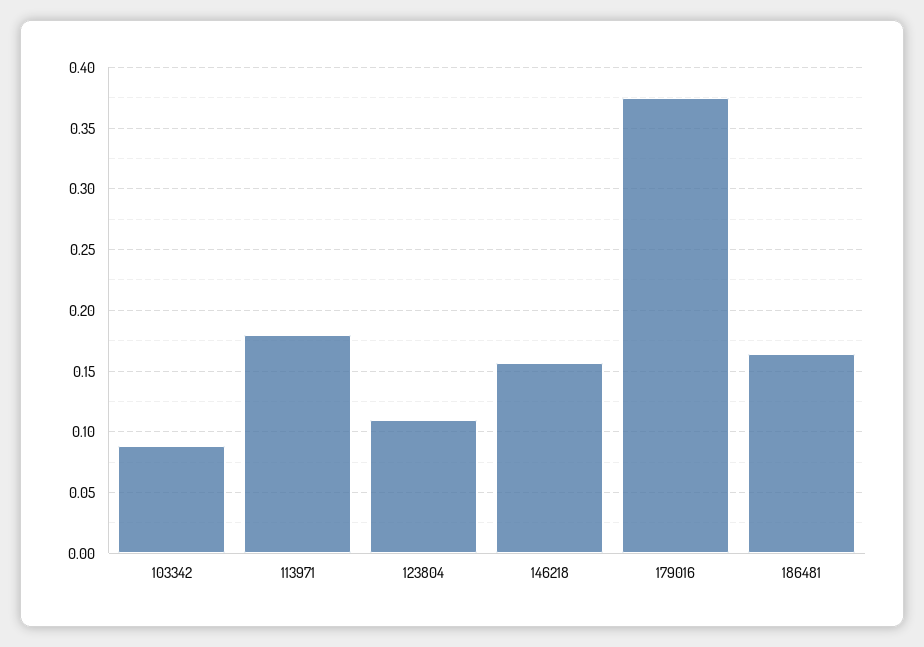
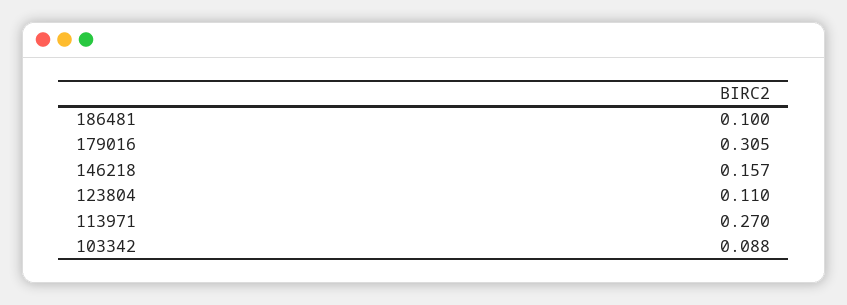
113971: 0.18 -> 0.27
179016: 0.375 -> 0.305
186481: 0.165 -> 0.1

